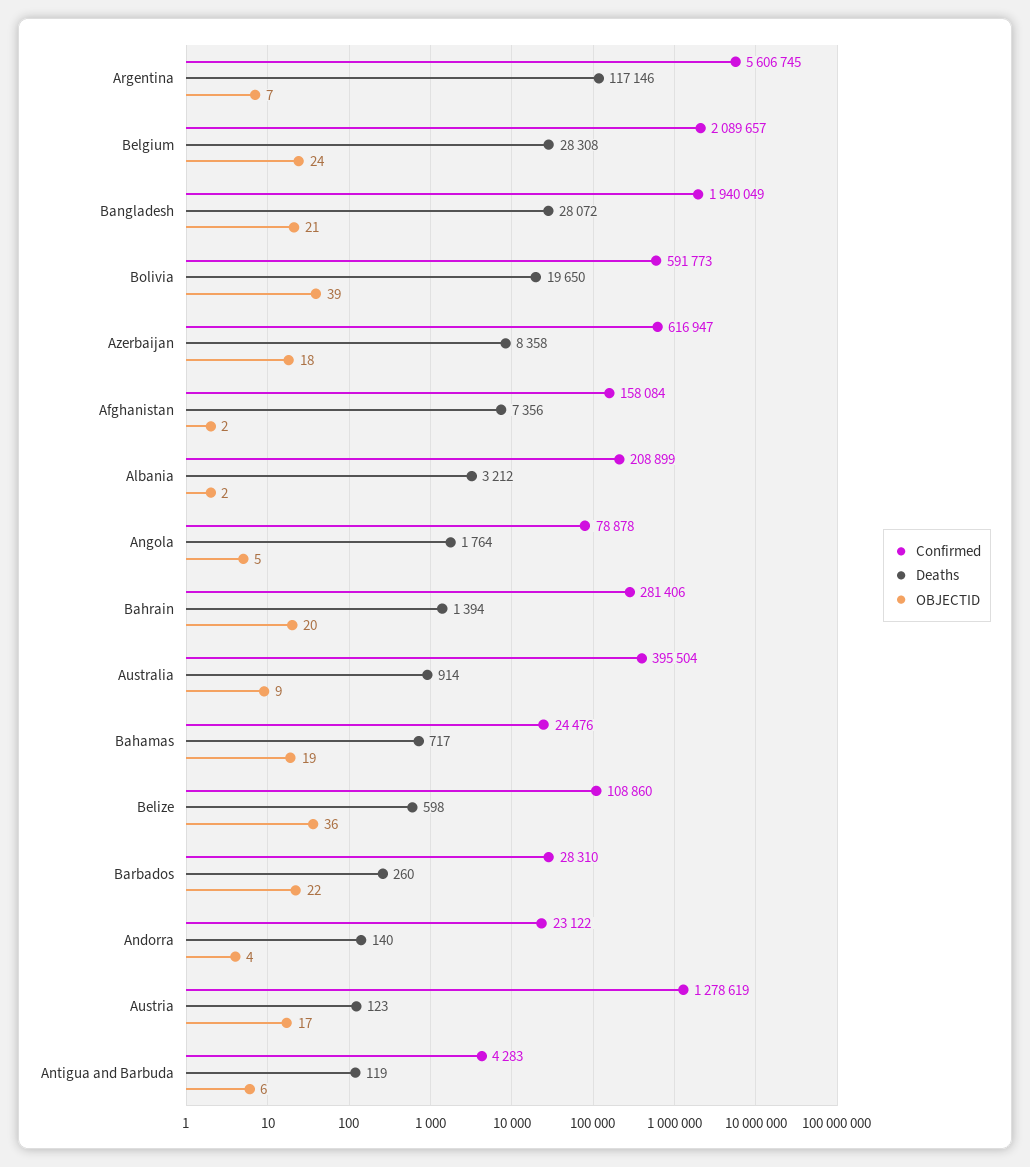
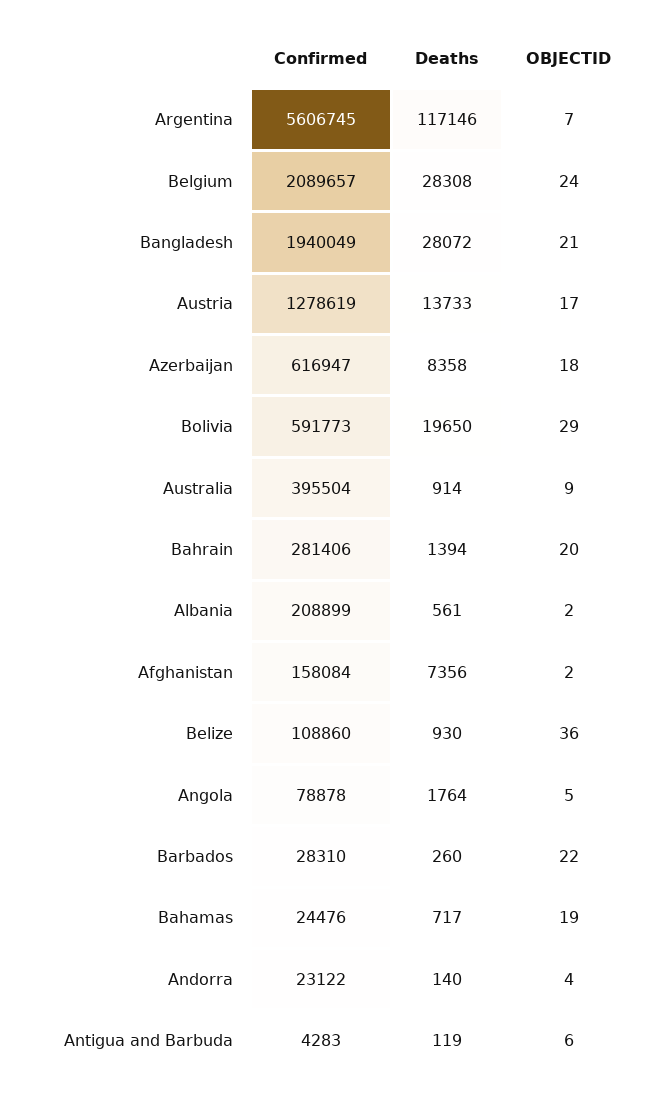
OBJECTID, Bolivia: 39 -> 29
Deaths, Albania: 3212 -> 561
Deaths, Belize: 598 -> 930
Deaths, Austria: 123 -> 13733

